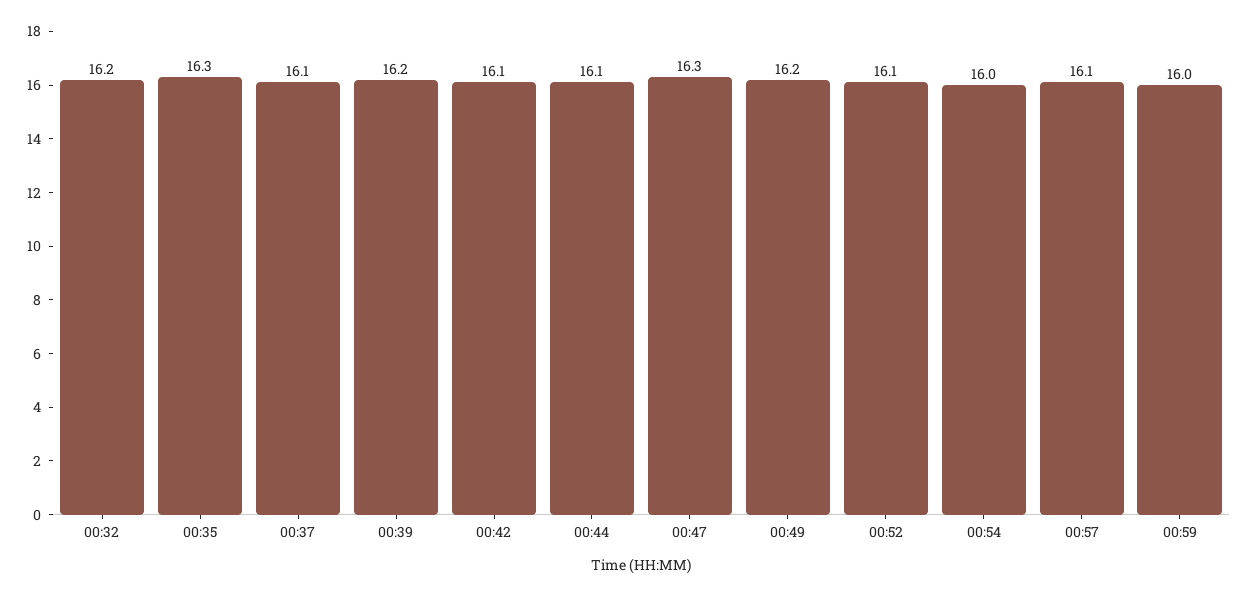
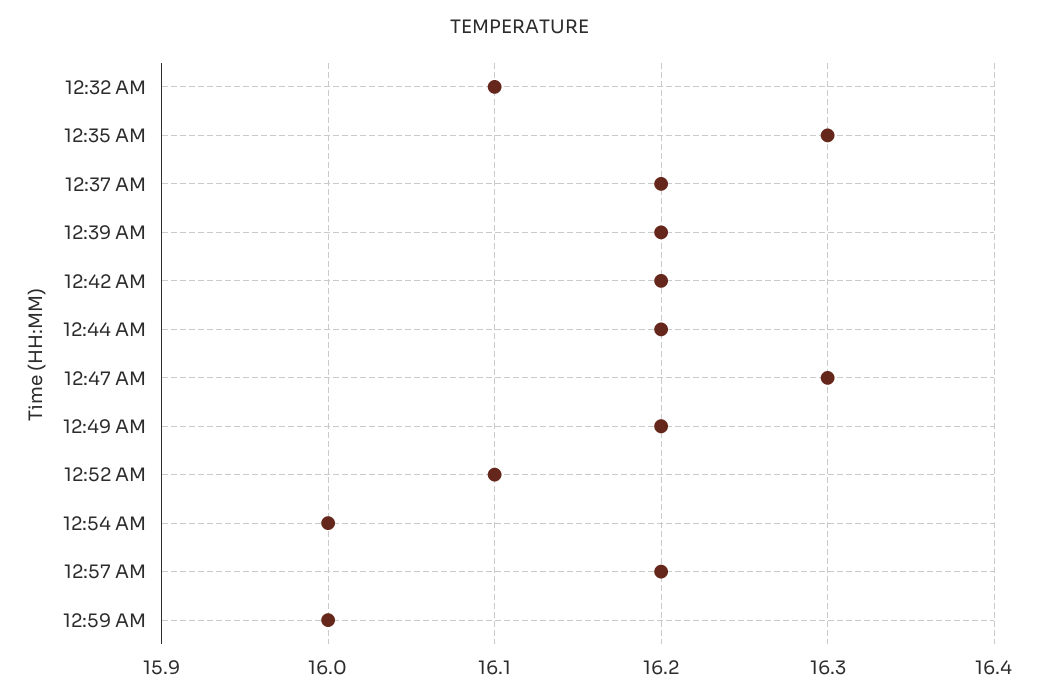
00:32: 16.2 -> 16.1
00:37: 16.1 -> 16.2
00:42: 16.1 -> 16.2
00:44: 16.1 -> 16.2
00:57: 16.1 -> 16.2

